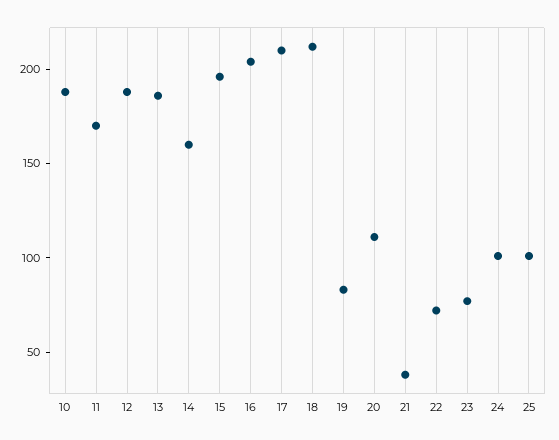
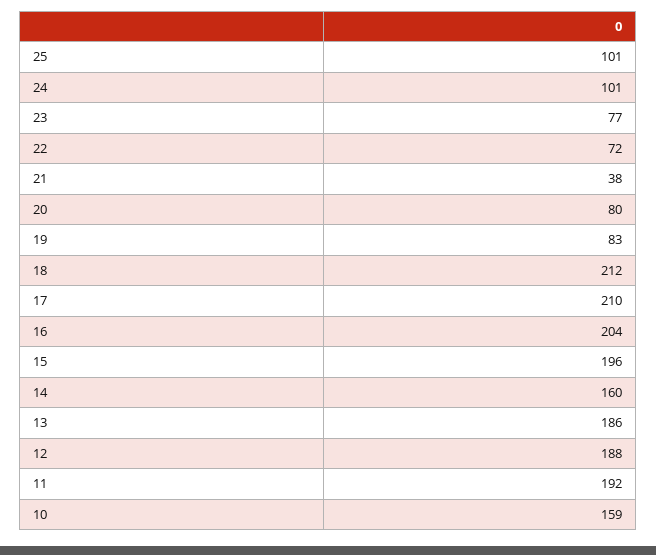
10: 190 -> 159
11: 170 -> 192
20: 110 -> 80

